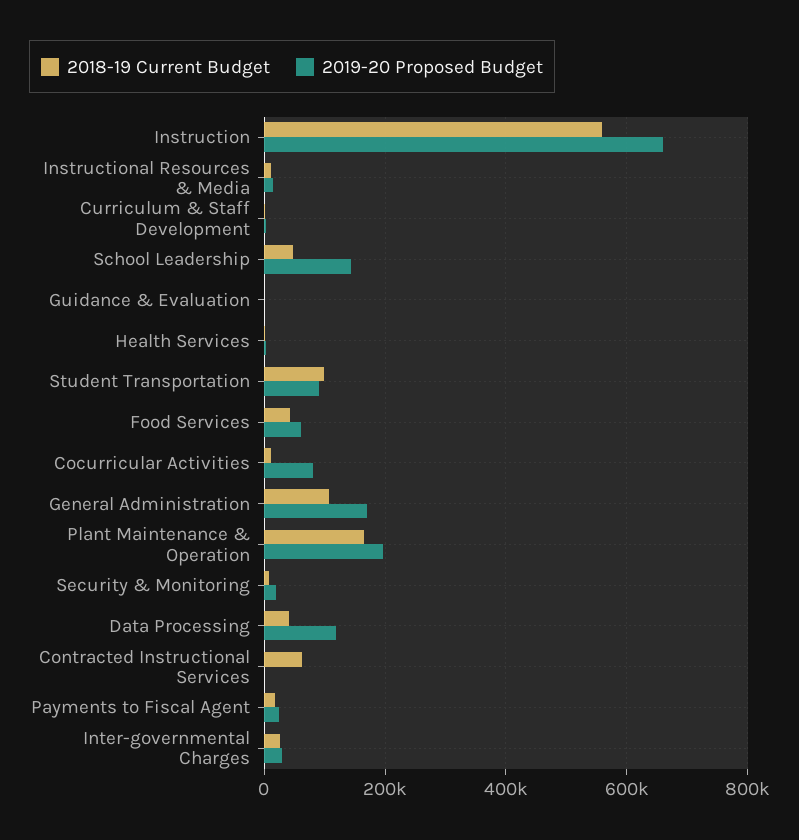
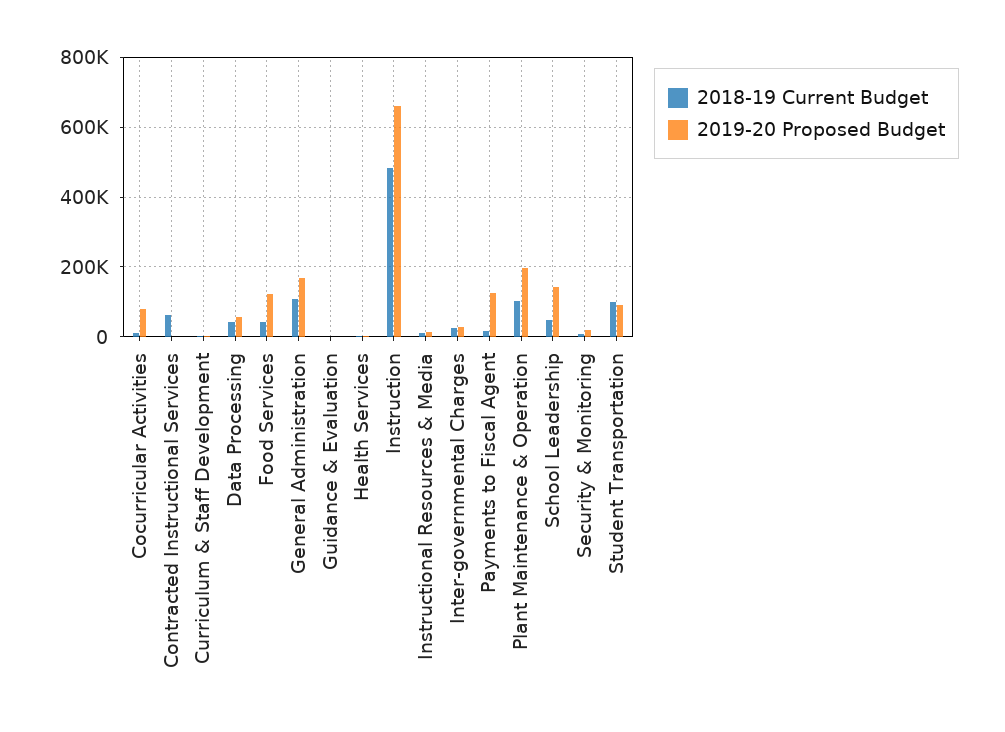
2018-19 Current Budget, Instruction: 560000 -> 480000
2019-20 Proposed Budget, Food Services: 60000 -> 120000
2018-19 Current Budget, Plant Maintenance & Operation: 160000 -> 100000
2019-20 Proposed Budget, Data Processing: 120000 -> 60000
2019-20 Proposed Budget, Payments to Fiscal Agent: 20000 -> 120000

